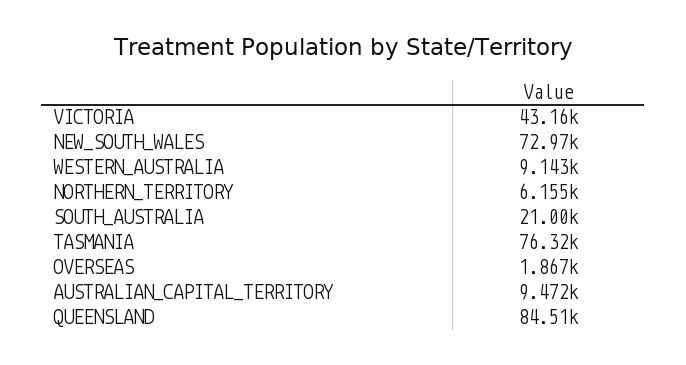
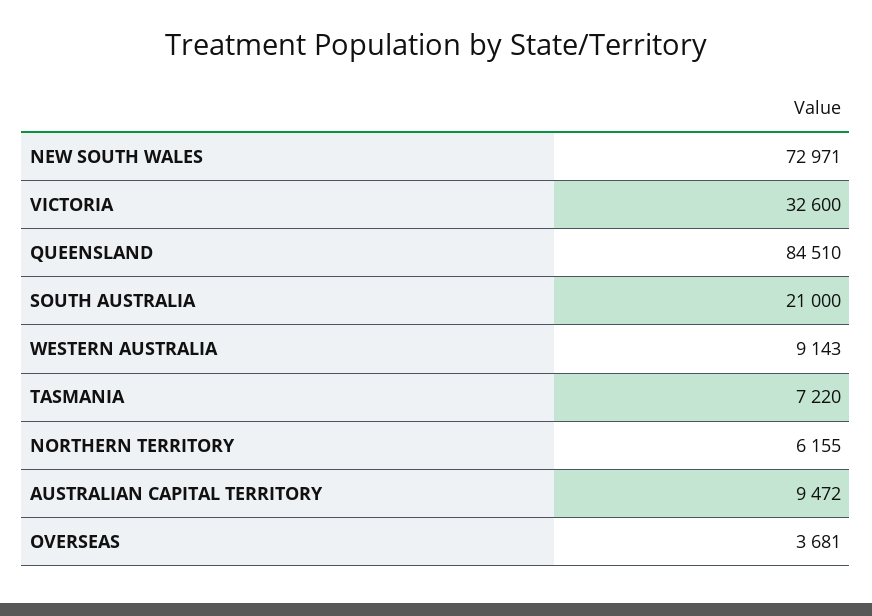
VICTORIA: 43160 -> 32600
TASMANIA: 76320 -> 7220
OVERSEAS: 1867 -> 3681

